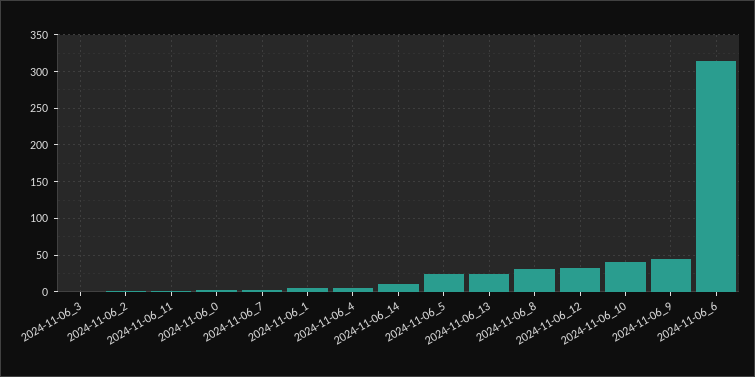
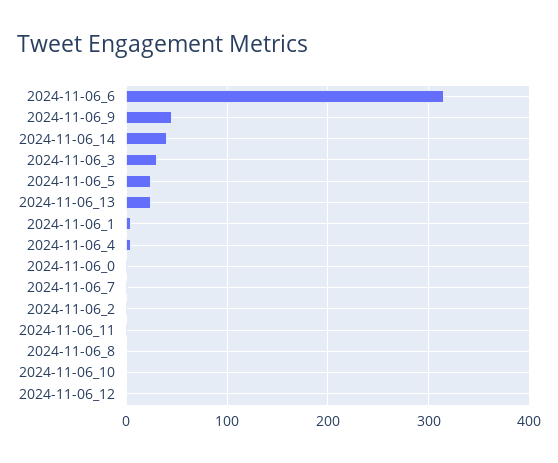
2024-11-06_3: 0 -> 30
2024-11-06_14: 10 -> 40
2024-11-06_8: 30 -> 0
2024-11-06_12: 30 -> 0
2024-11-06_10: 40 -> 0

